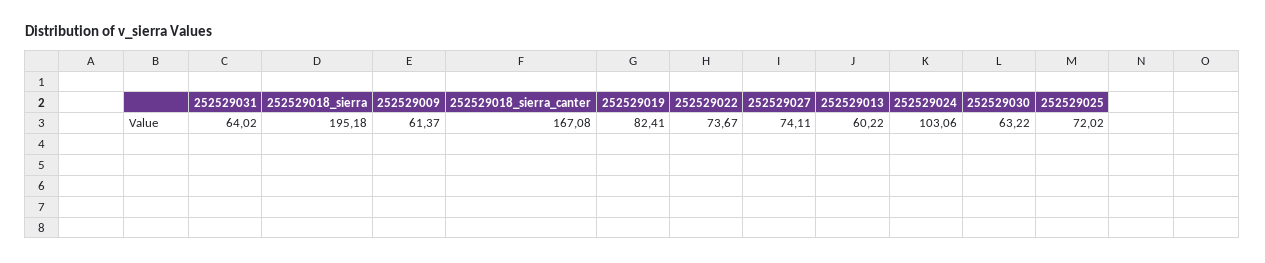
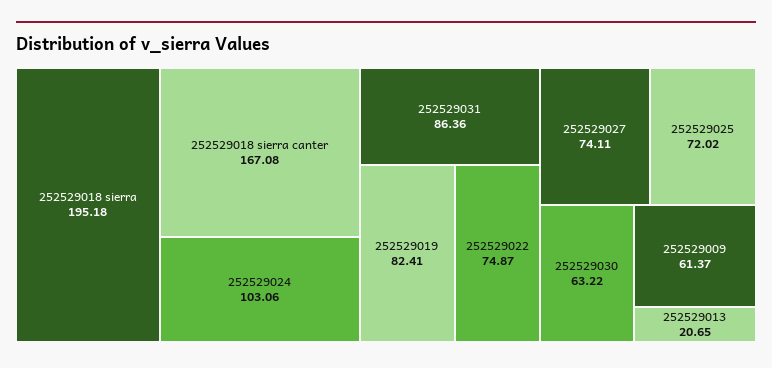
252529031: 64.02 -> 86.36
252529022: 73.67 -> 74.87
252529013: 60.22 -> 20.65

